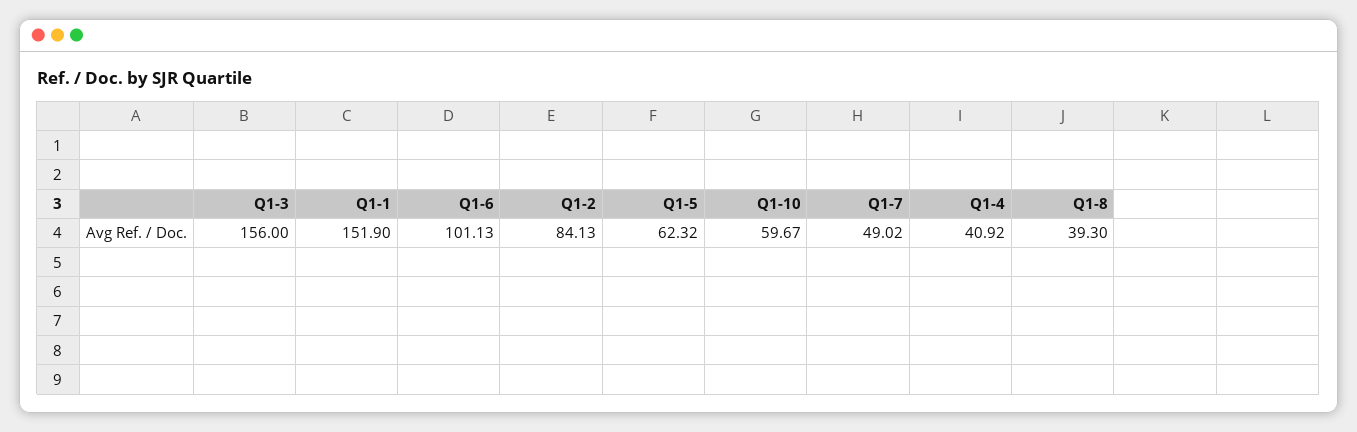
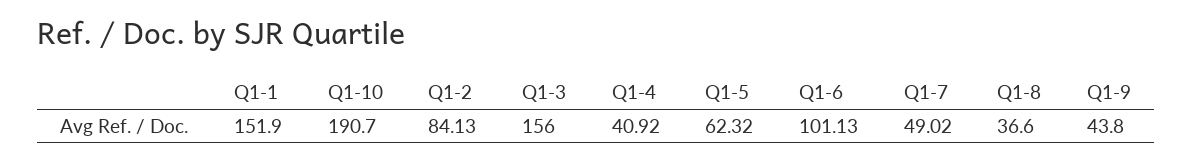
Q1-10: 59.67 -> 190.7
Q1-8: 39.3 -> 36.6
Q1-9: none -> 43.8

